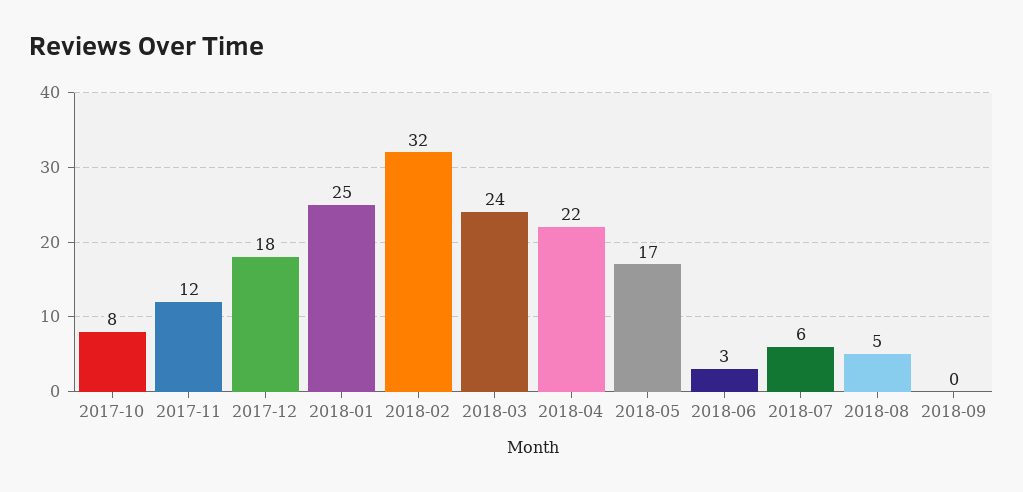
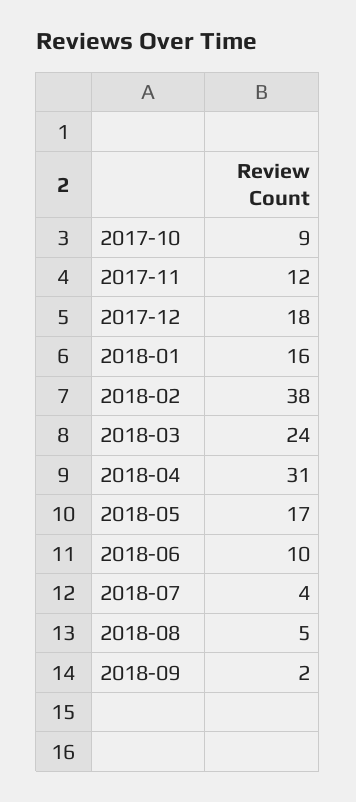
2017-10: 8 -> 9
2018-01: 25 -> 16
2018-02: 32 -> 38
2018-04: 22 -> 31
2018-06: 3 -> 10
2018-07: 6 -> 4
2018-09: 0 -> 2

